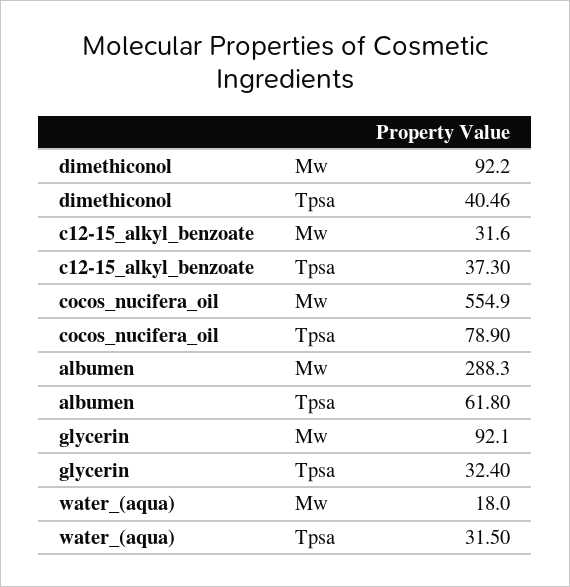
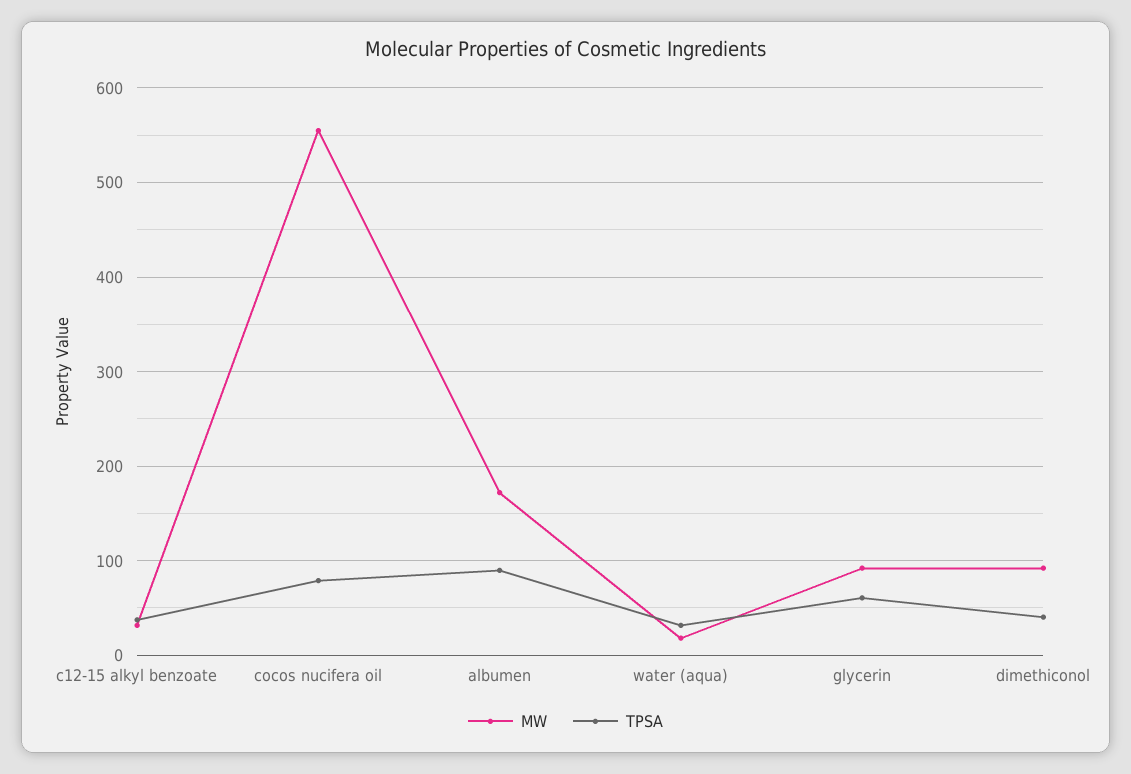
Mw, albumen: 288.3 -> 170
Tpsa, albumen: 61.8 -> 90
Tpsa, glycerin: 32.4 -> 60

